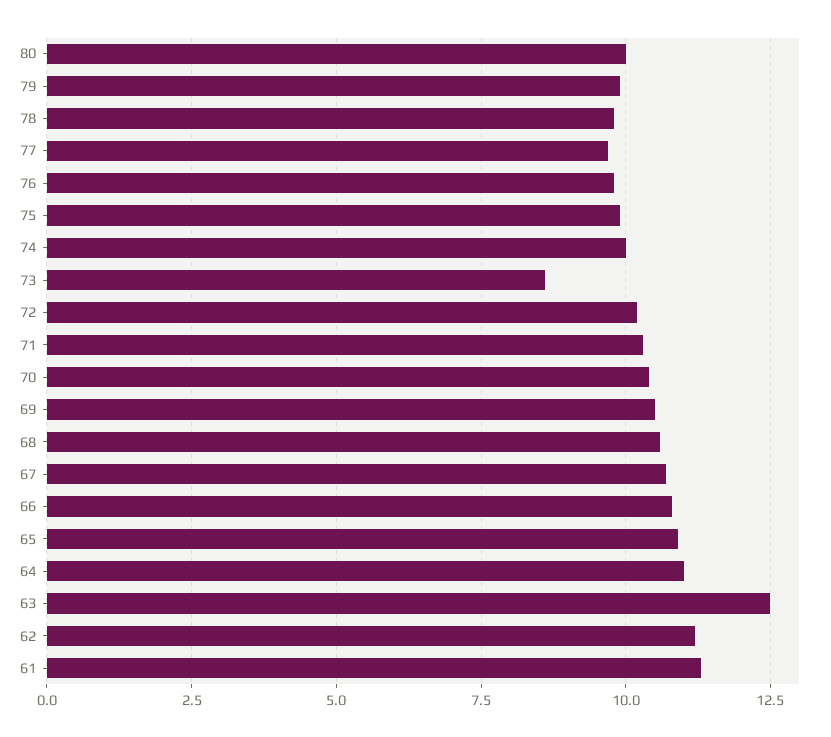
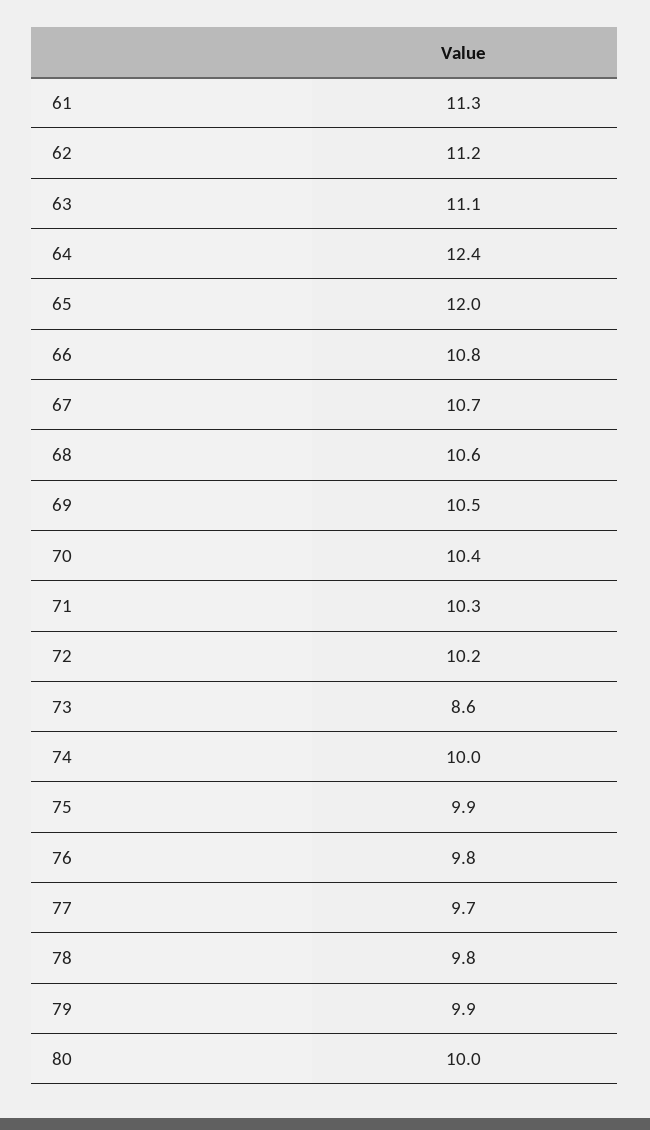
65: 11 -> 12
64: 11 -> 12.4
63: 12.5 -> 11.1

